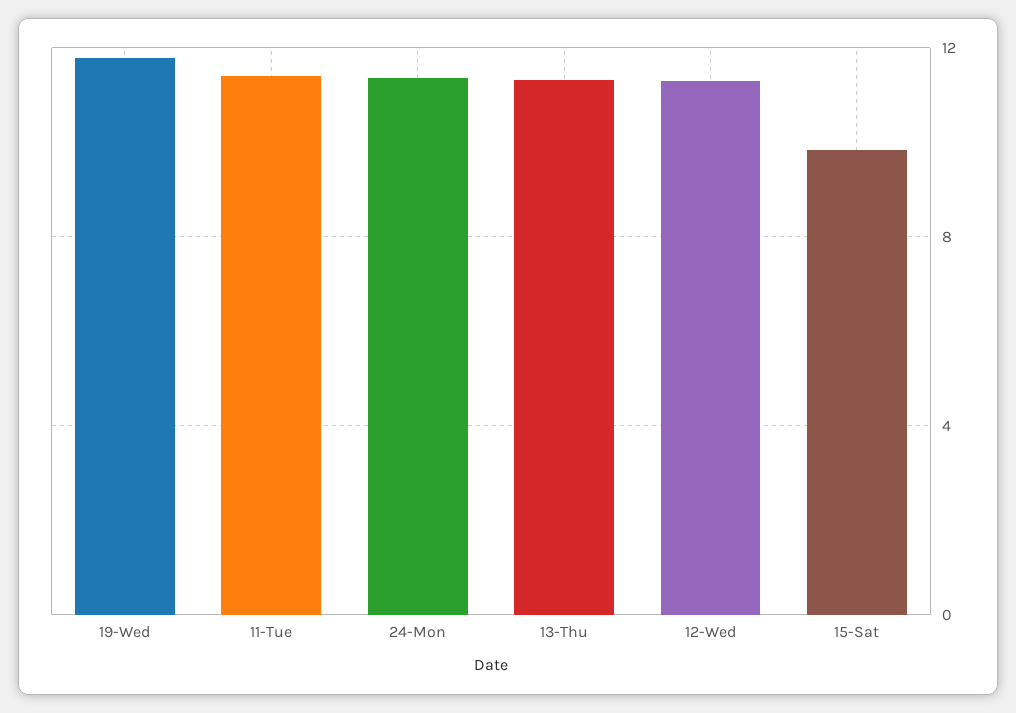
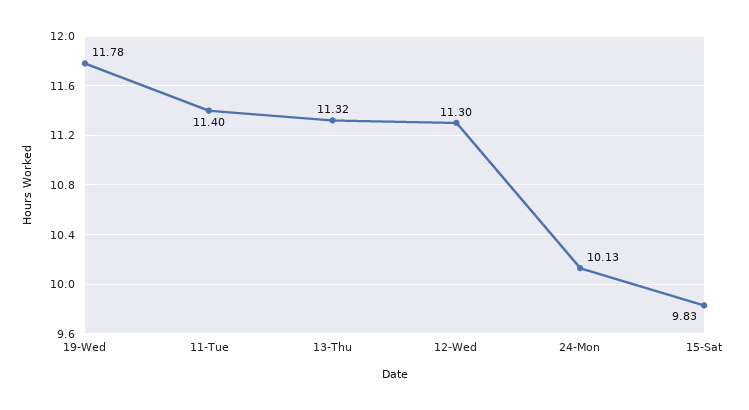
24-Mon: 11.5 -> 10.13

